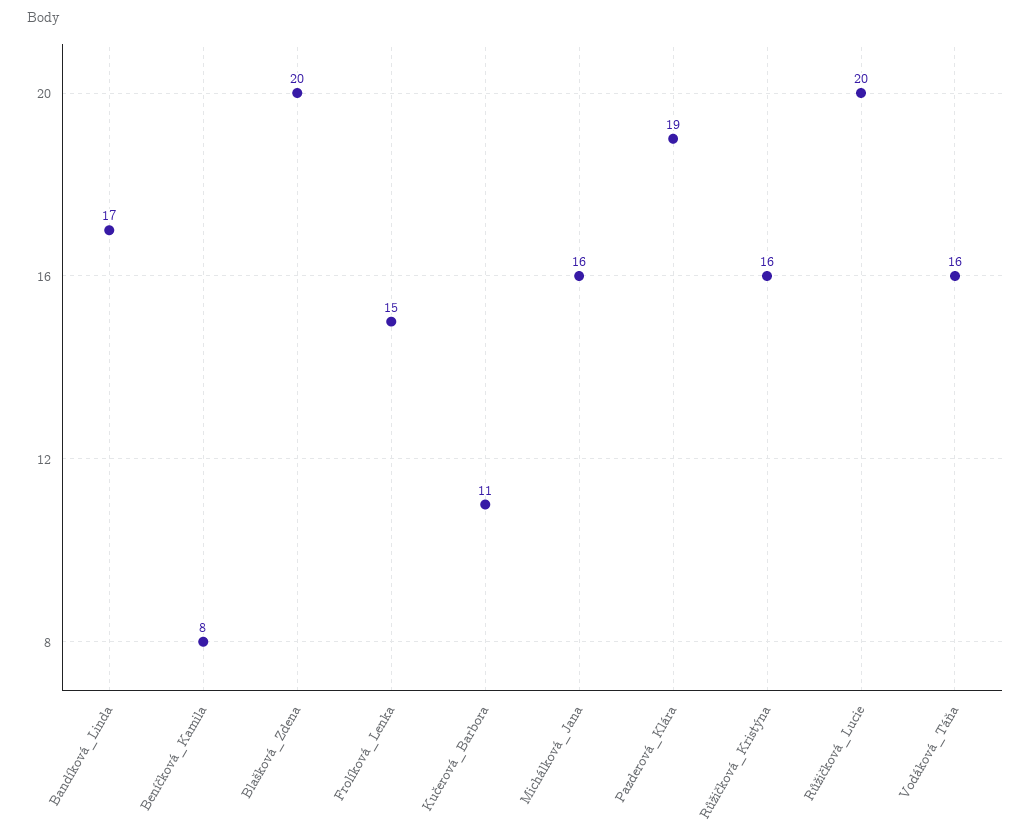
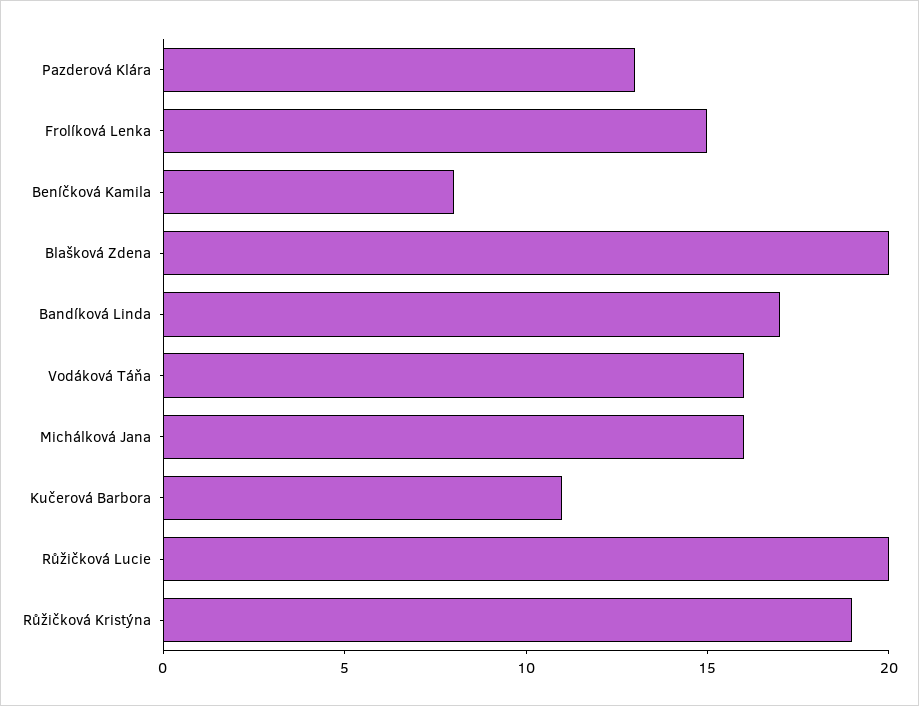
Pazderová_Klára: 19 -> 13
Růžičková_Kristýna: 16 -> 19

